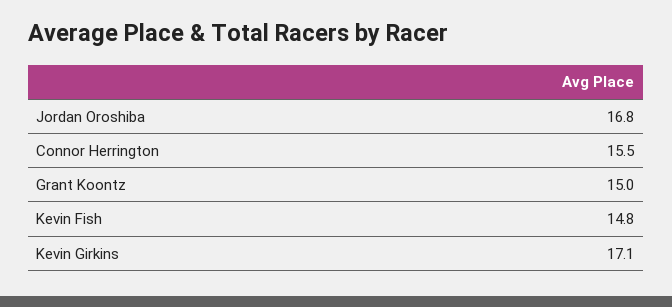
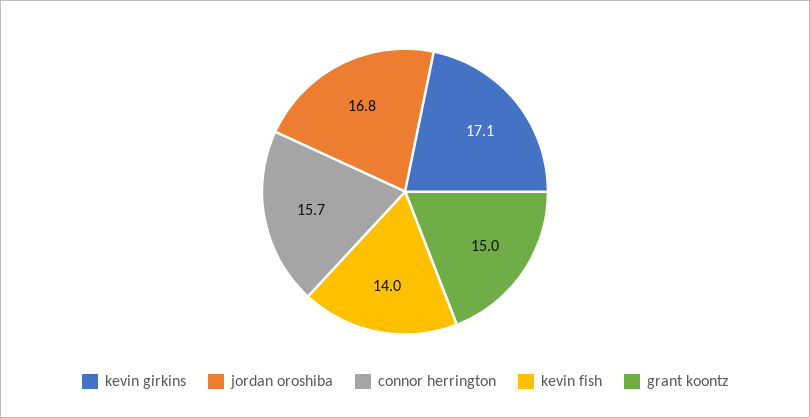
Connor Herrington: 15.5 -> 15.7
Kevin Fish: 14.8 -> 14

